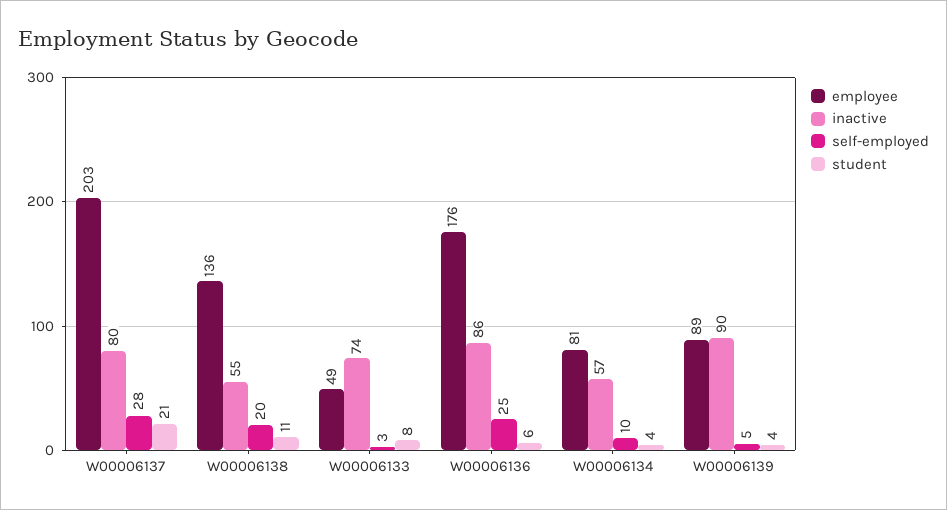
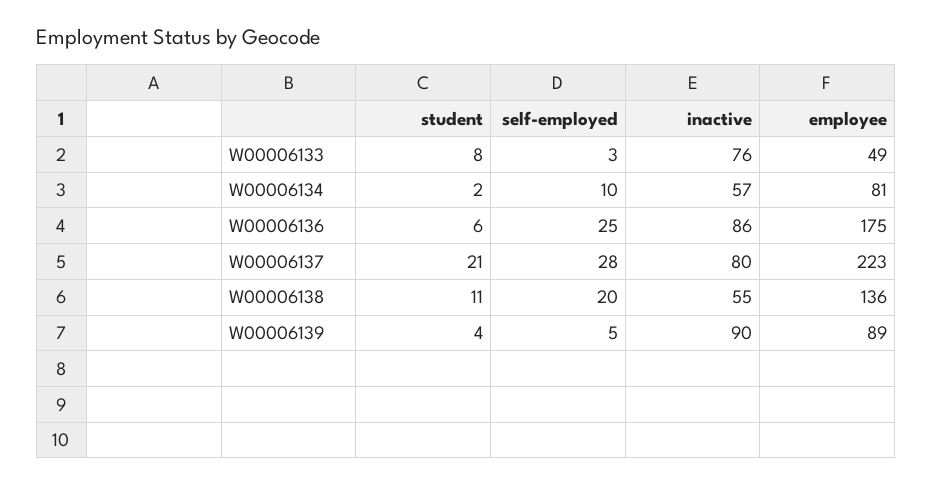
employee, W00006137: 203 -> 223
inactive, W00006133: 74 -> 76
employee, W00006136: 176 -> 175
student, W00006134: 4 -> 2

